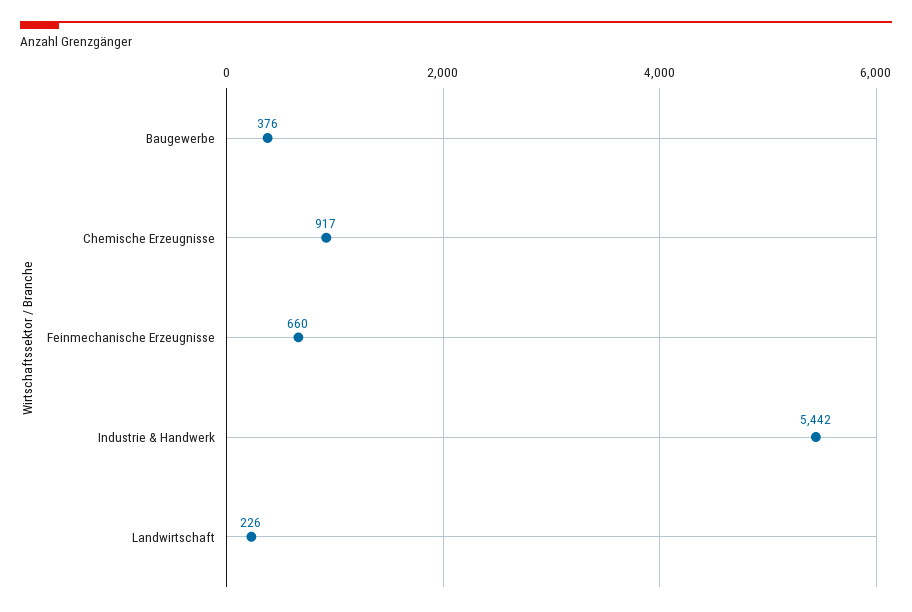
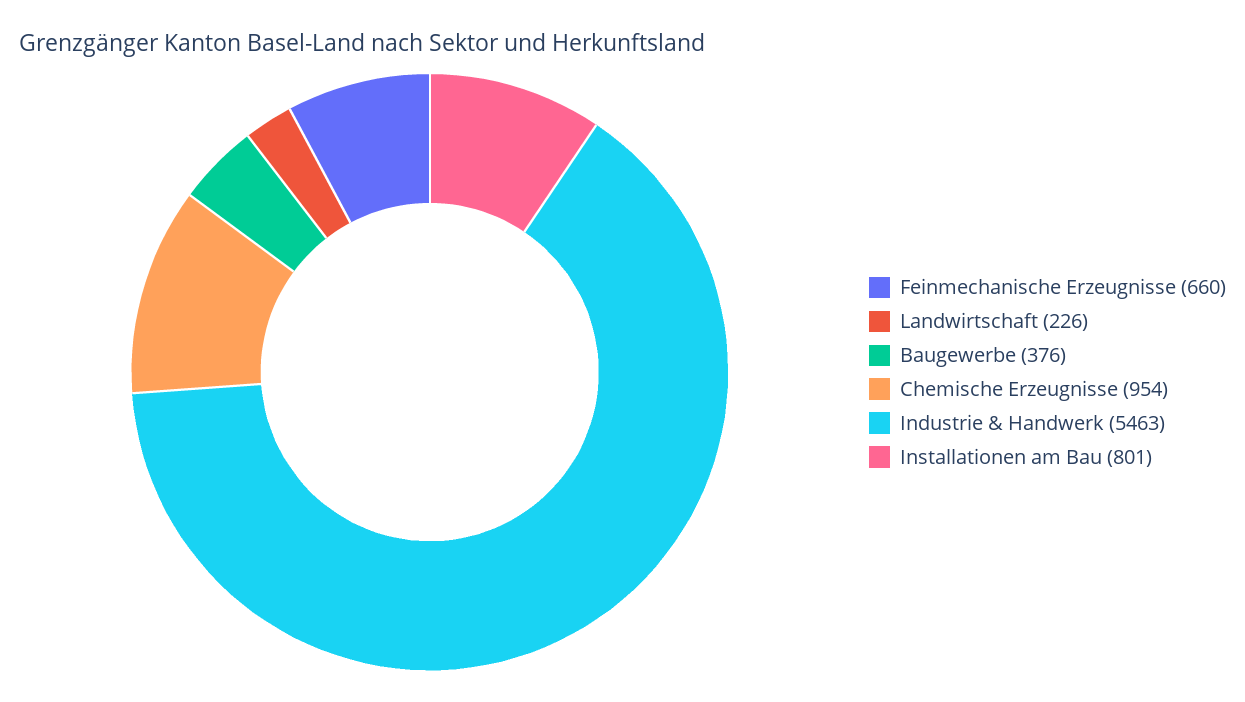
Chemische Erzeugnisse: 917 -> 954
Industrie & Handwerk: 5442 -> 5463
Installationen am Bau: none -> 801

